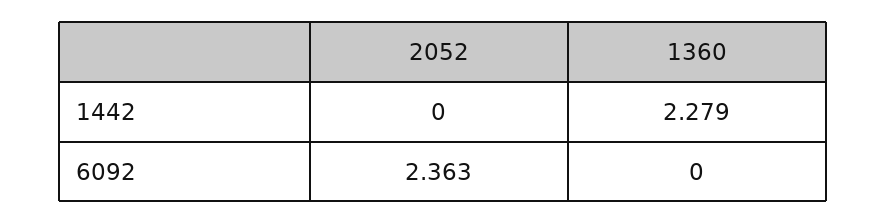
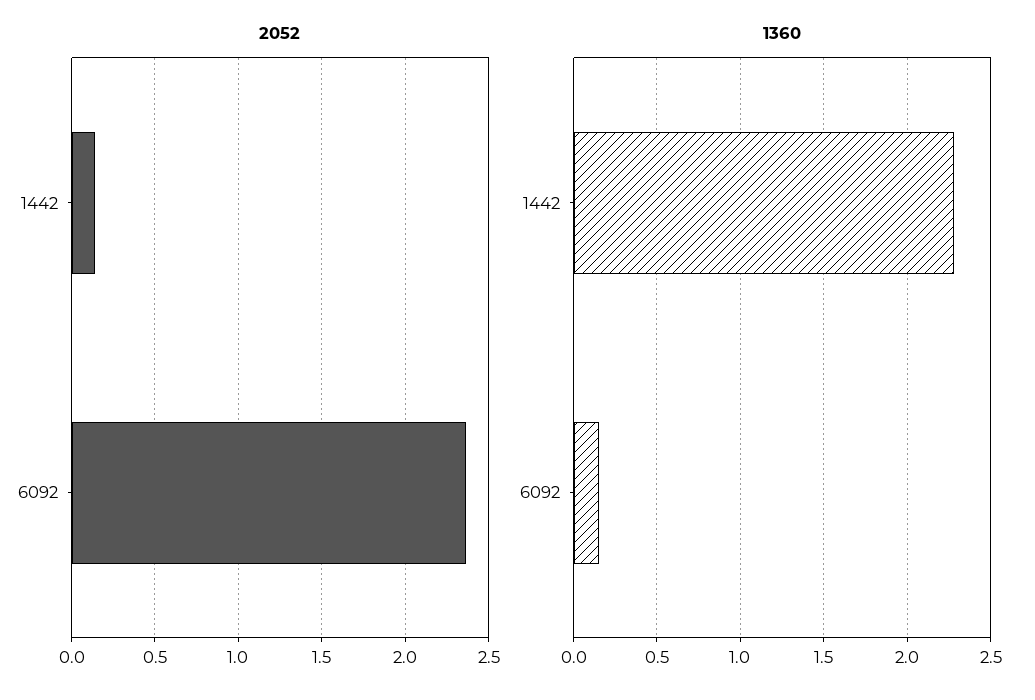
2052, 1442: 0 -> 0.15
1360, 6092: 0 -> 0.15

